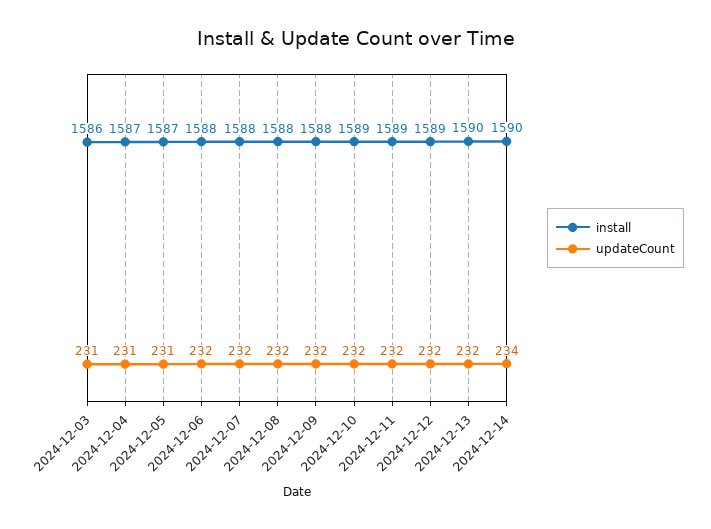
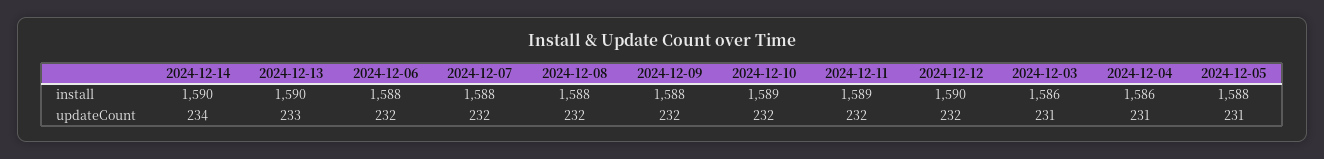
install, 2024-12-04: 1587 -> 1586
install, 2024-12-05: 1587 -> 1588
install, 2024-12-12: 1589 -> 1590
updateCount, 2024-12-13: 232 -> 233

